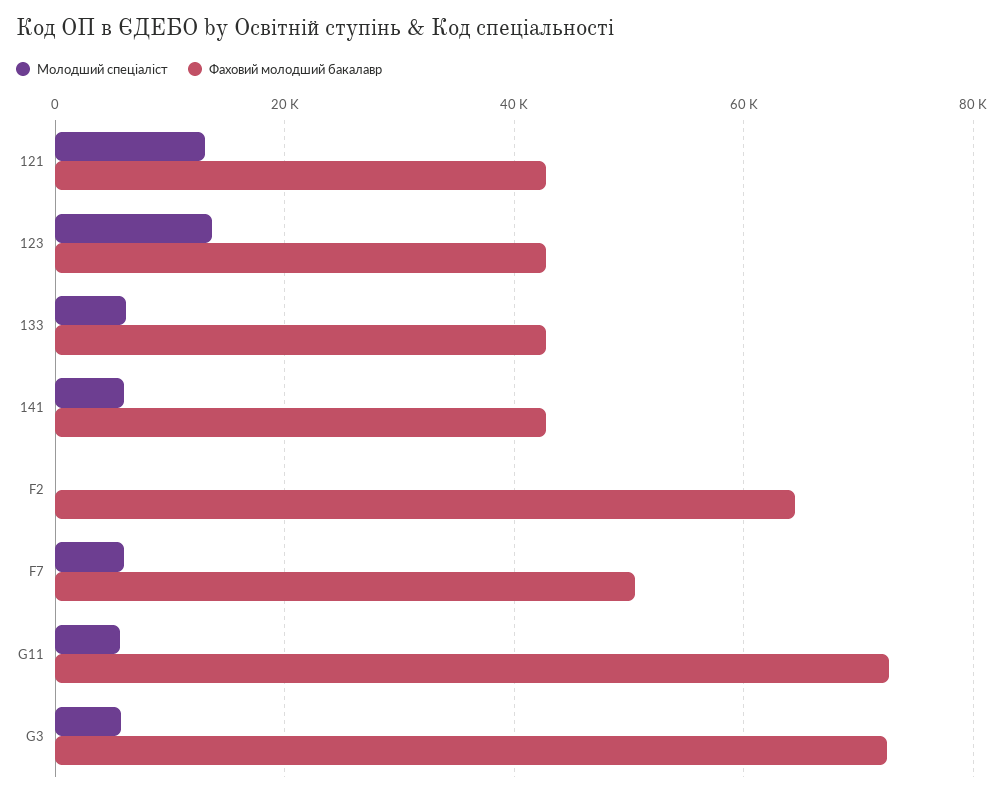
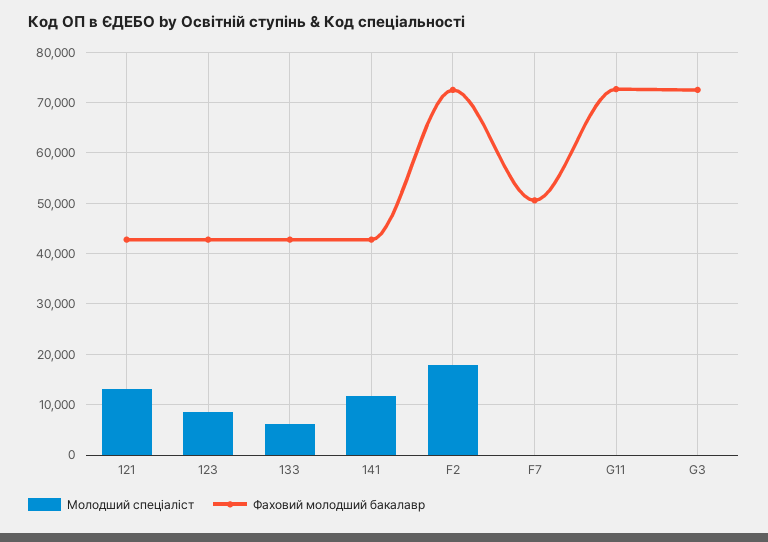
Молодший спеціаліст, 123: 14000 -> 8000
Молодший спеціаліст, 141: 6000 -> 12000
Молодший спеціаліст, F2: 0 -> 18000
Фаховий молодший бакалавр, F2: 64000 -> 72000
Молодший спеціаліст, F7: 6000 -> 0
Молодший спеціаліст, G11: 6000 -> 0
Молодший спеціаліст, G3: 6000 -> 0

